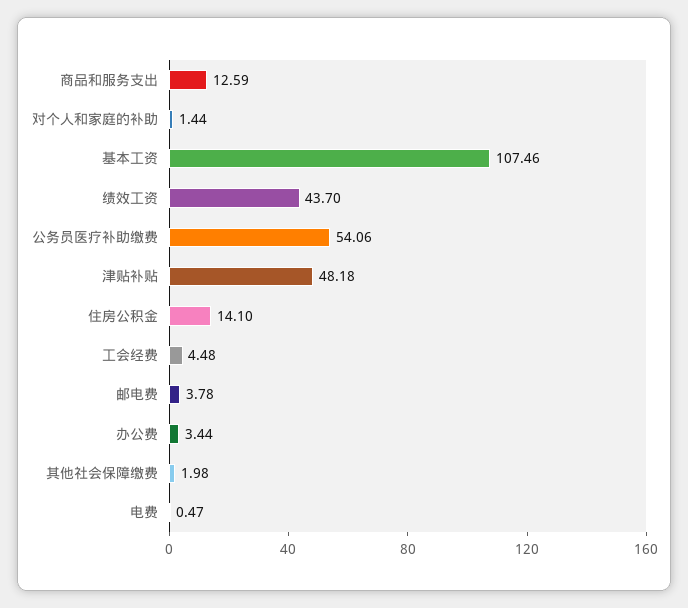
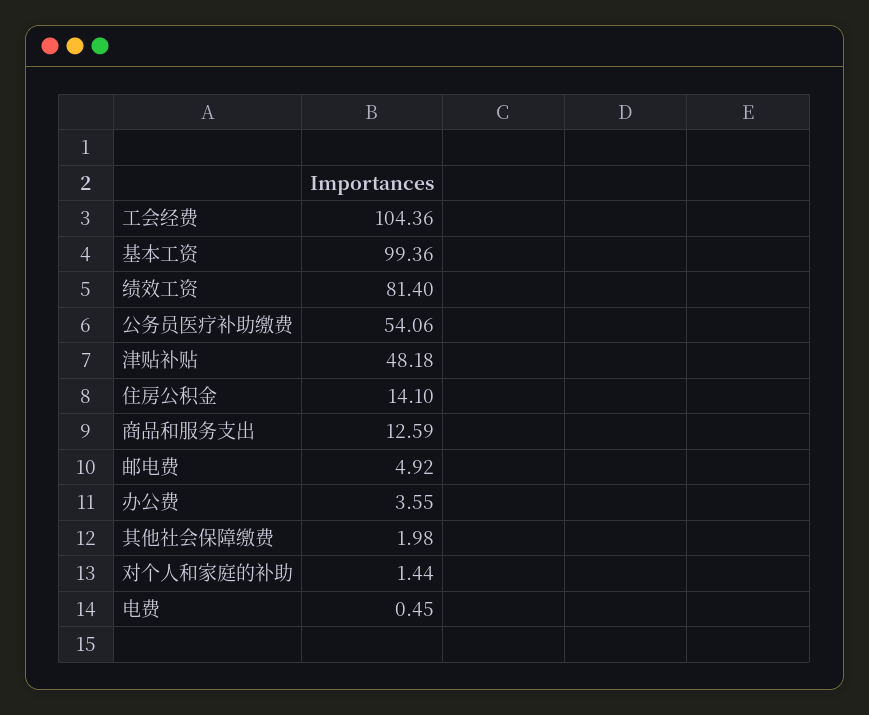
基本工资: 107.46 -> 99.36
绩效工资: 43.7 -> 81.4
工会经费: 4.48 -> 104.36
邮电费: 3.78 -> 4.92
办公费: 3.44 -> 3.55
电费: 0.47 -> 0.45

